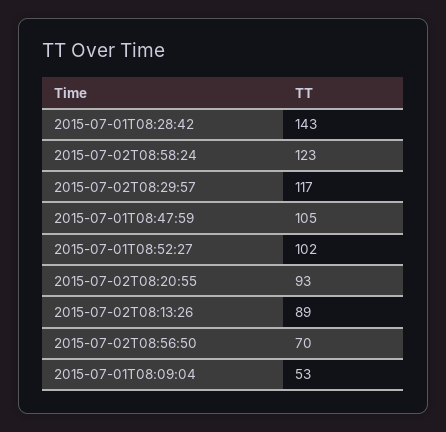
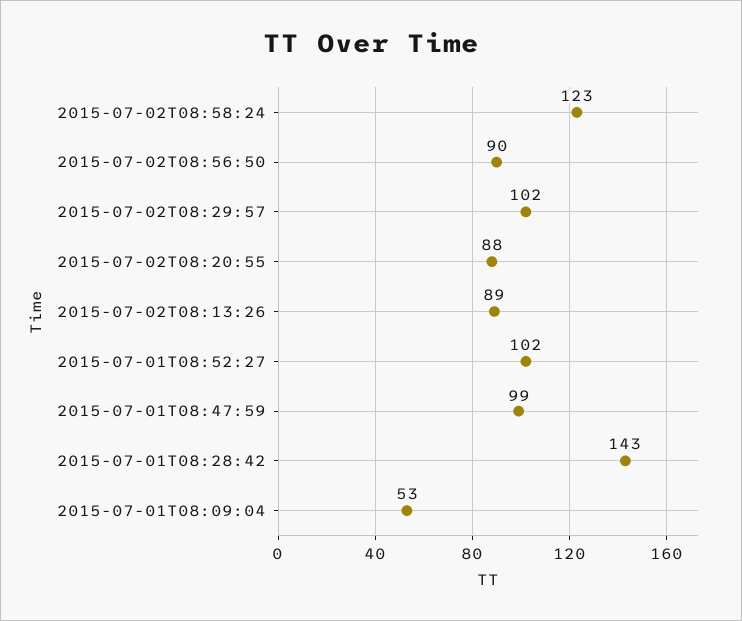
2015-07-02T08:29:57: 117 -> 102
2015-07-01T08:47:59: 105 -> 99
2015-07-02T08:20:55: 93 -> 88
2015-07-02T08:56:50: 70 -> 90

